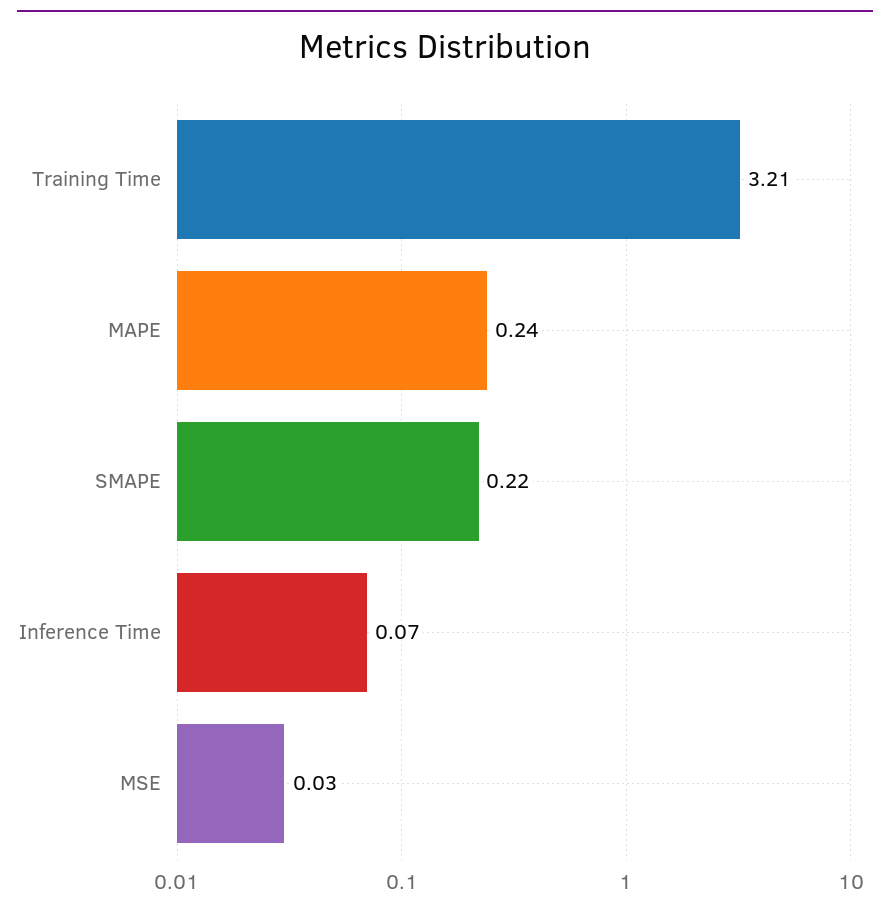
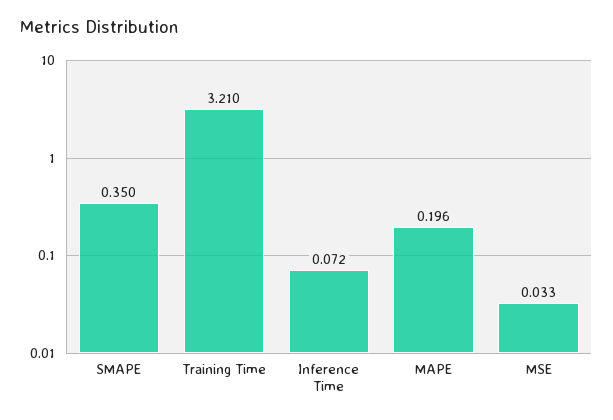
MAPE: 0.24 -> 0.196
SMAPE: 0.22 -> 0.35

